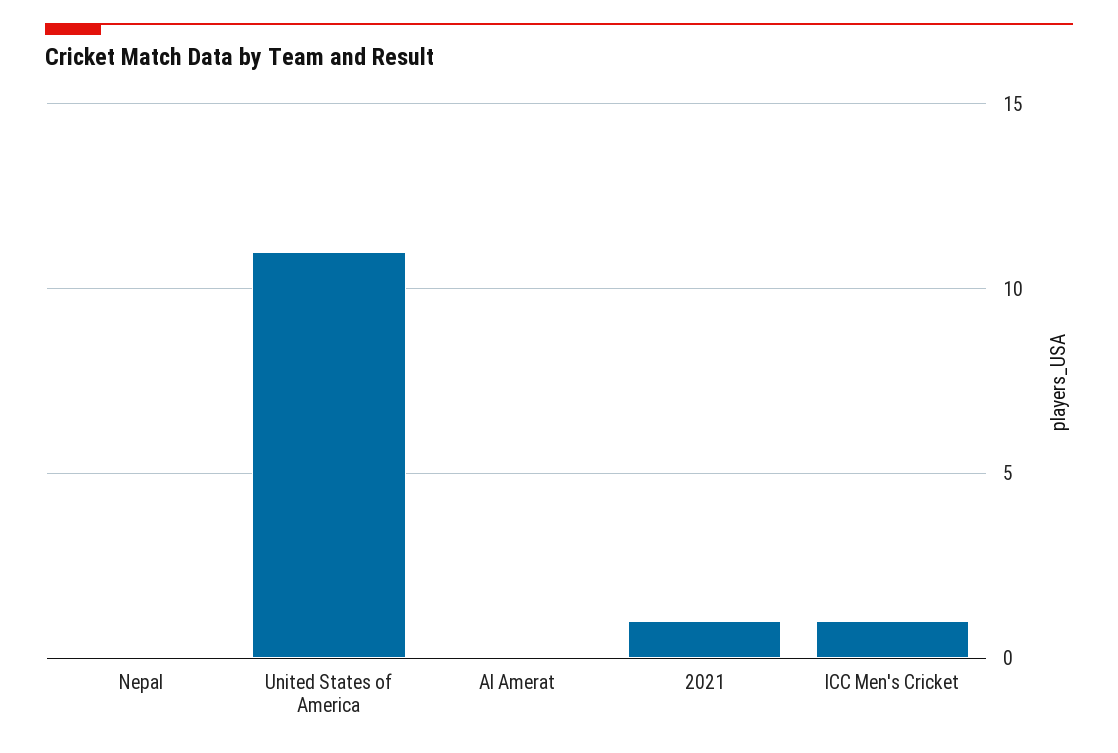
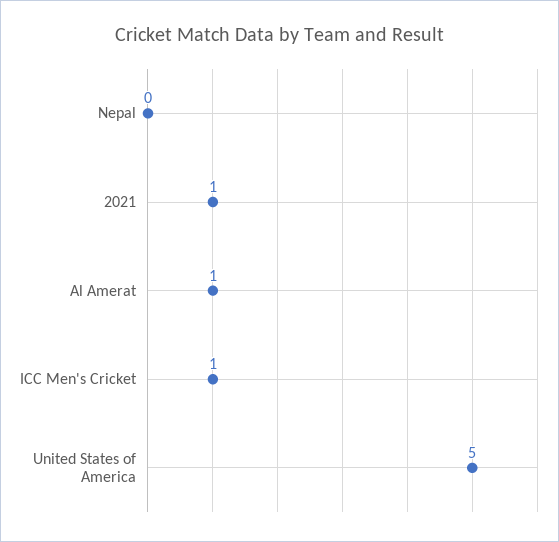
United States of America: 11 -> 5
Al Amerat: 0 -> 1

